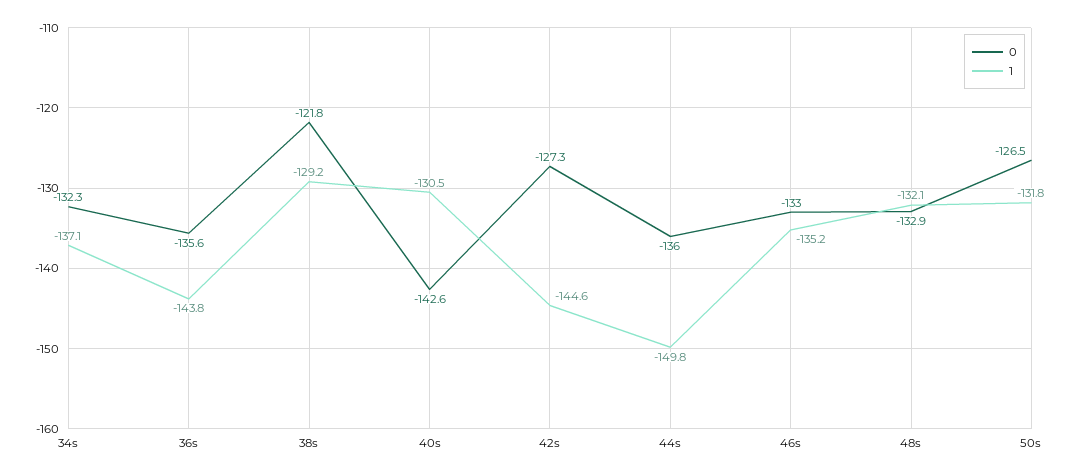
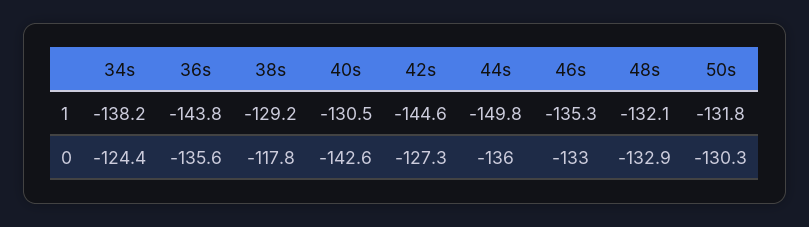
0, 34s: -132.3 -> -124.4
1, 34s: -137.1 -> -138.2
0, 38s: -121.8 -> -117.8
1, 46s: -135.2 -> -135.3
0, 50s: -126.5 -> -130.3

